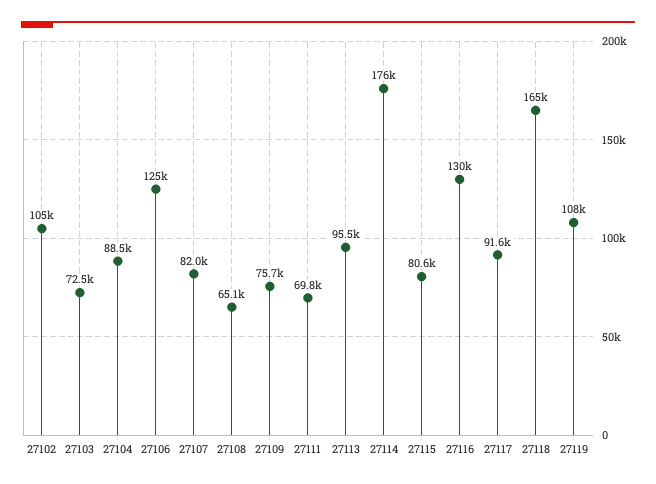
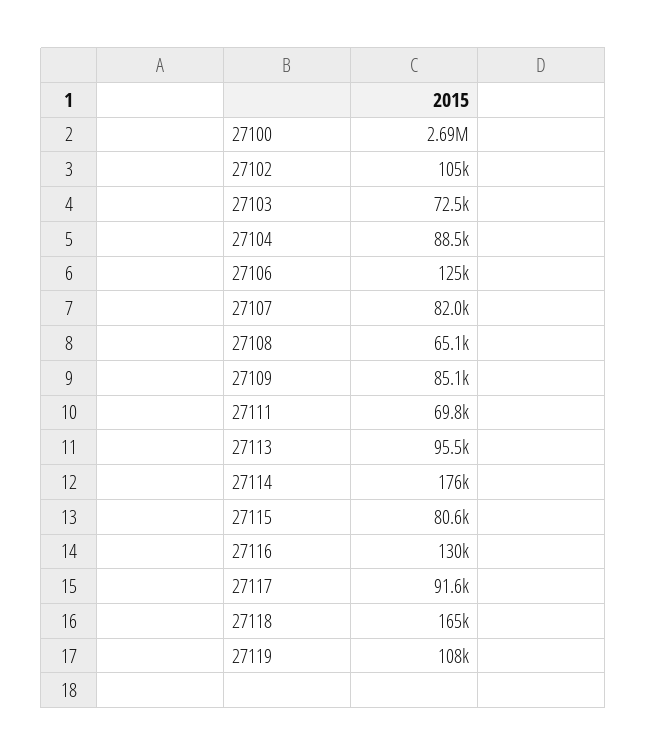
27109: 75700 -> 85100
27100: none -> 2690000

